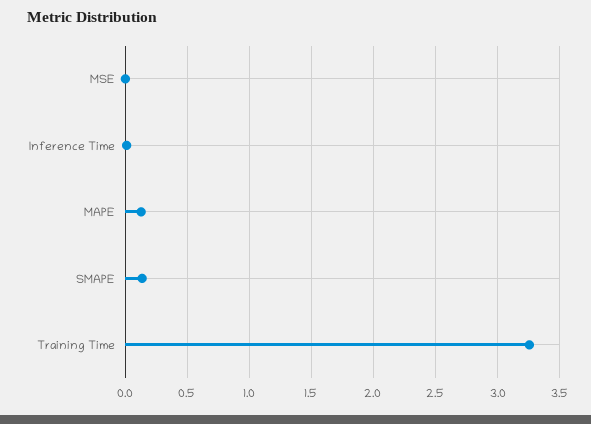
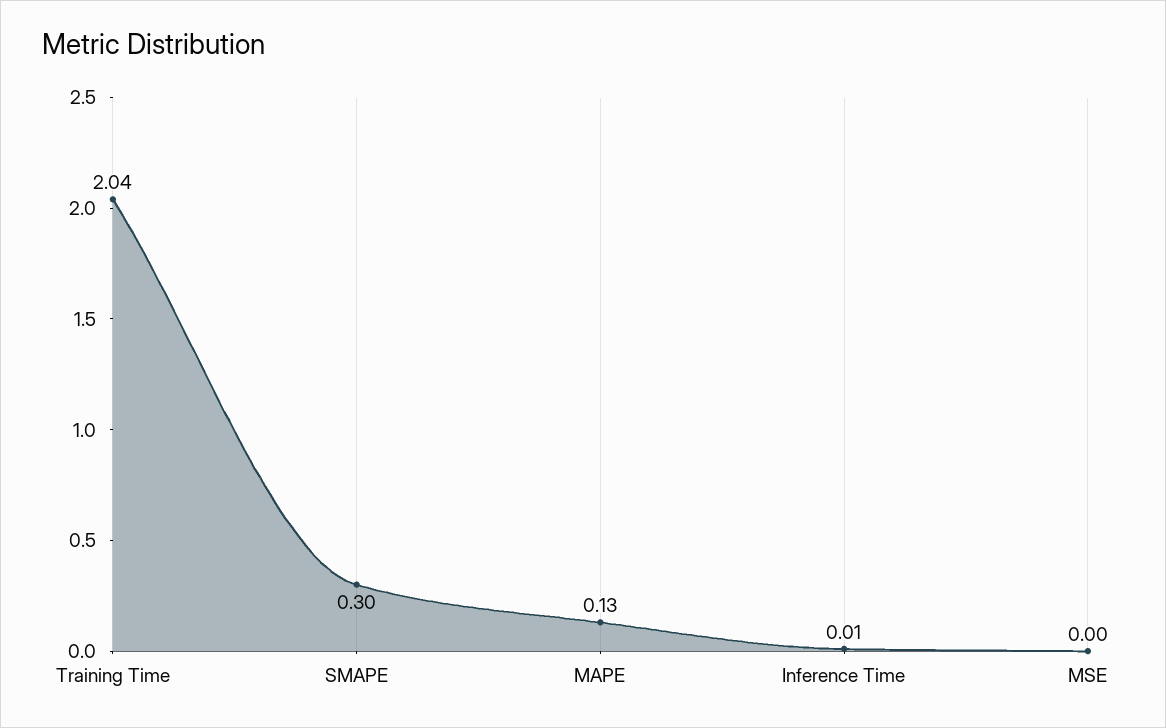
SMAPE: 0.15 -> 0.3
Training Time: 3.25 -> 2.04

